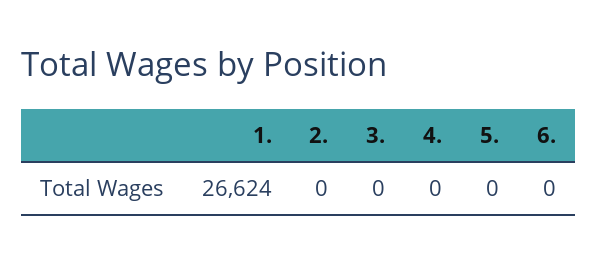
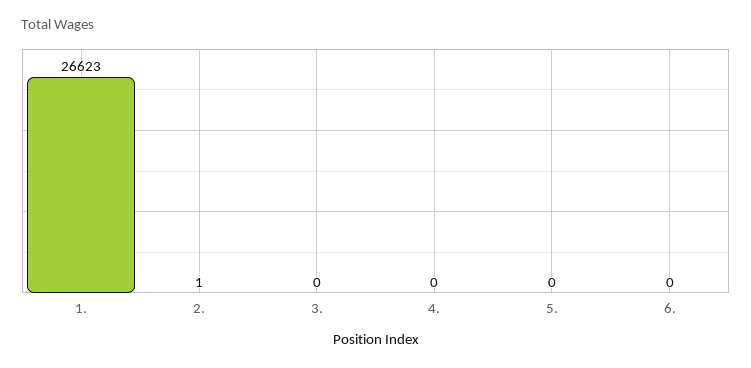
1.: 26624 -> 26623
2.: 0 -> 1

